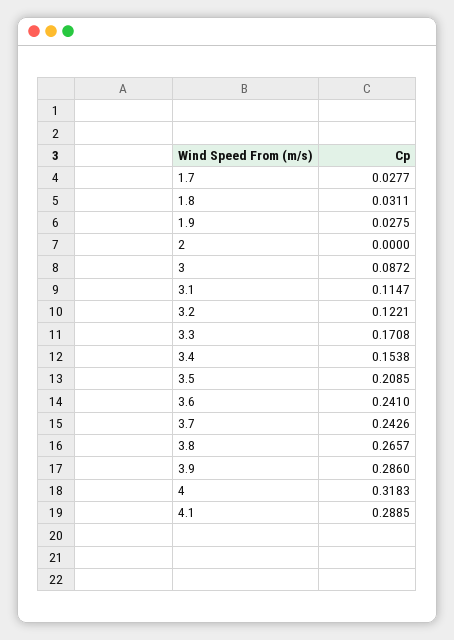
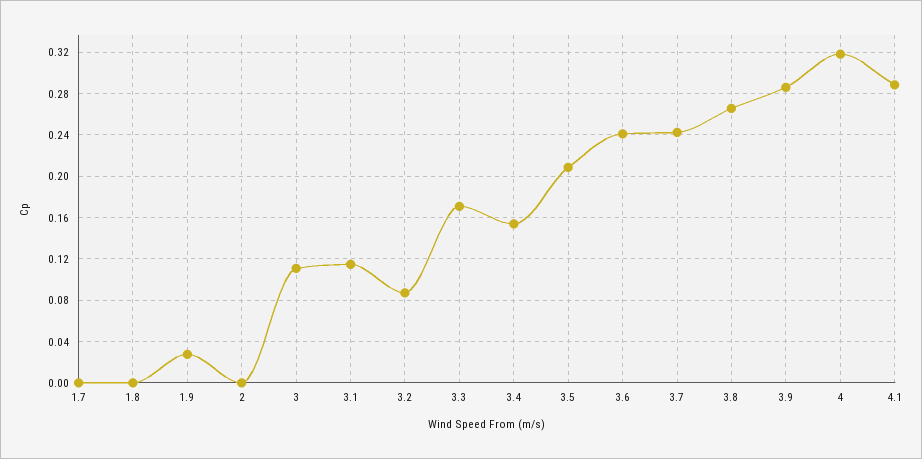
1.7: 0.0277 -> 0
1.8: 0.0311 -> 0
3: 0.0872 -> 0.11
3.2: 0.1221 -> 0.09

